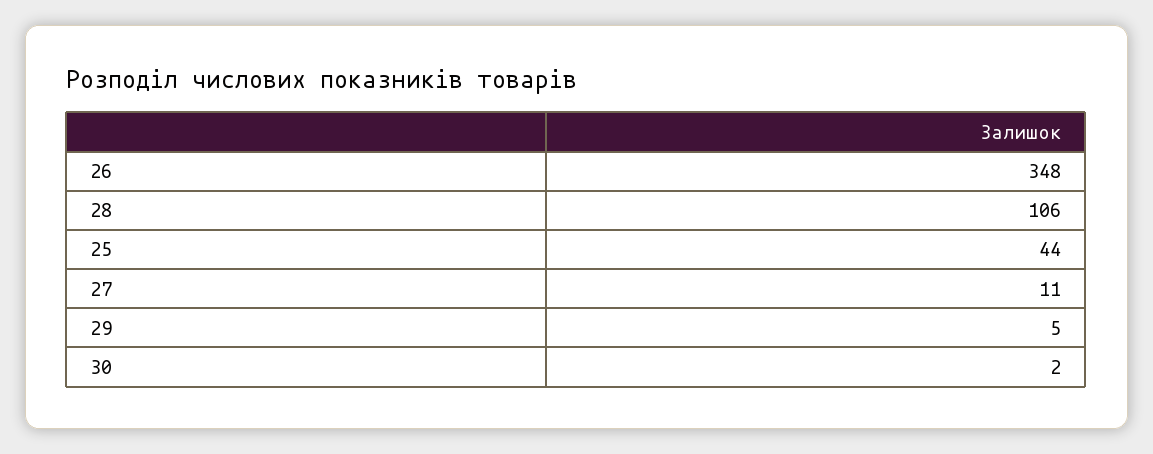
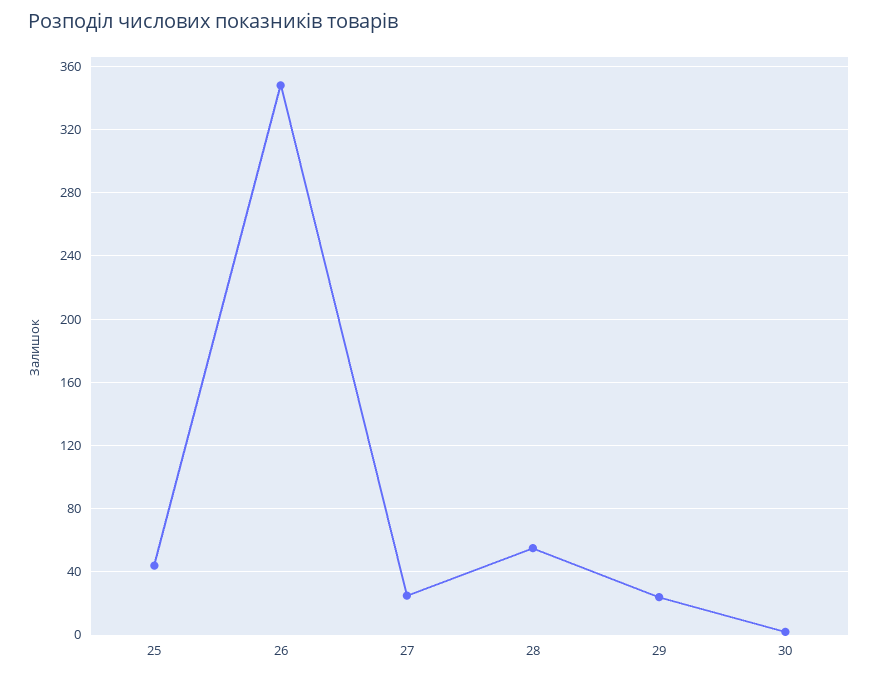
28: 106 -> 55
27: 11 -> 25
29: 5 -> 25

